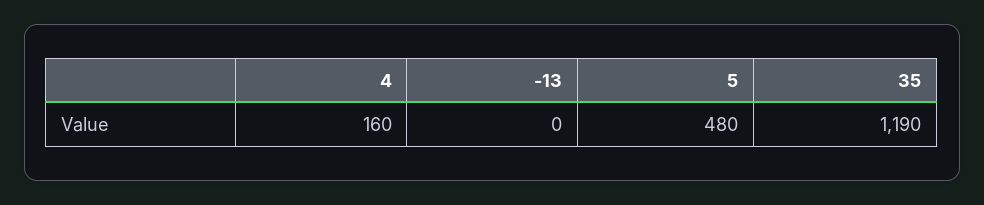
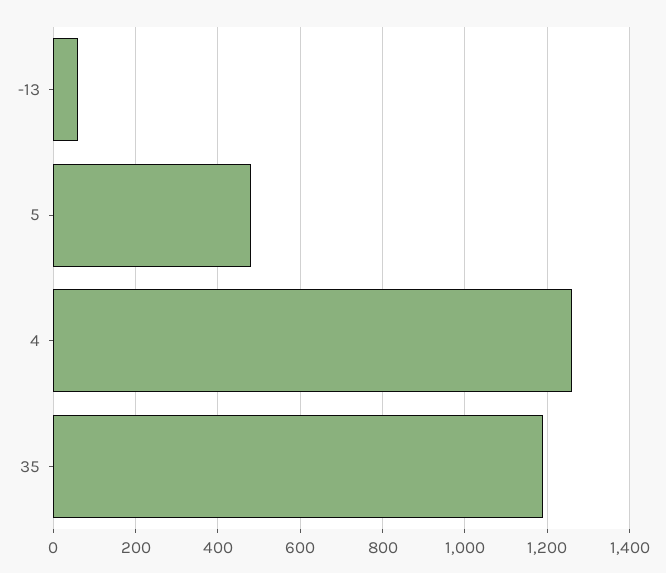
4: 160 -> 1260
-13: 0 -> 60

